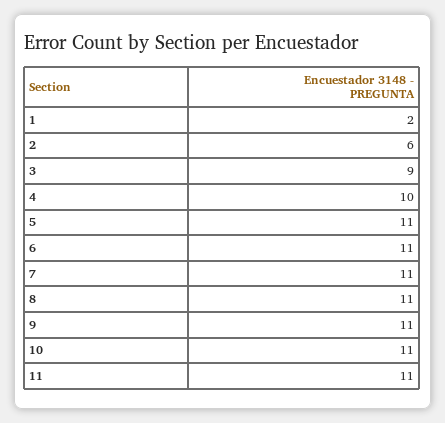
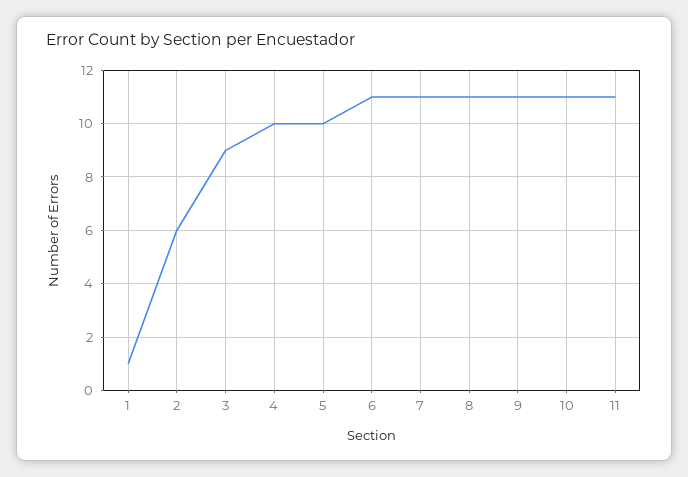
1: 2 -> 1
5: 11 -> 10

